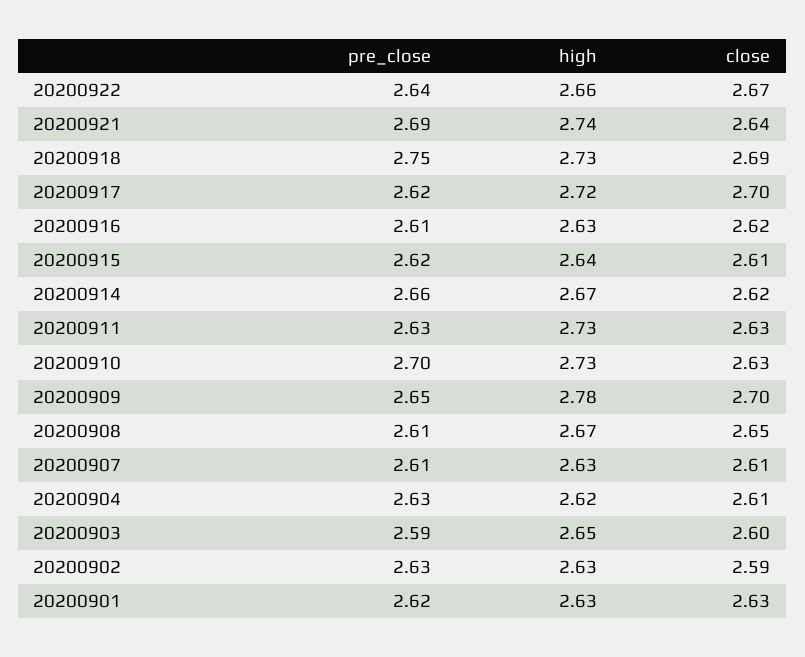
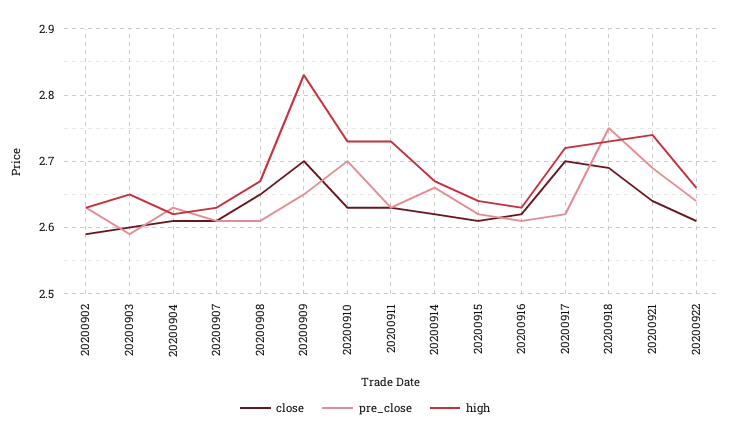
close, 20200922: 2.67 -> 2.61
high, 20200909: 2.78 -> 2.83
pre_close, 20200901: 2.62 -> none
high, 20200901: 2.63 -> none
close, 20200901: 2.63 -> none

